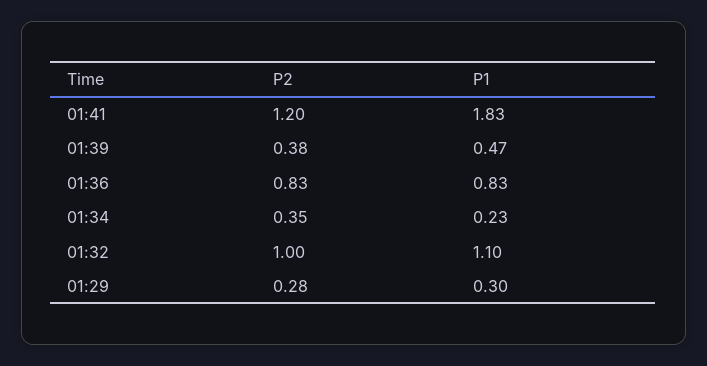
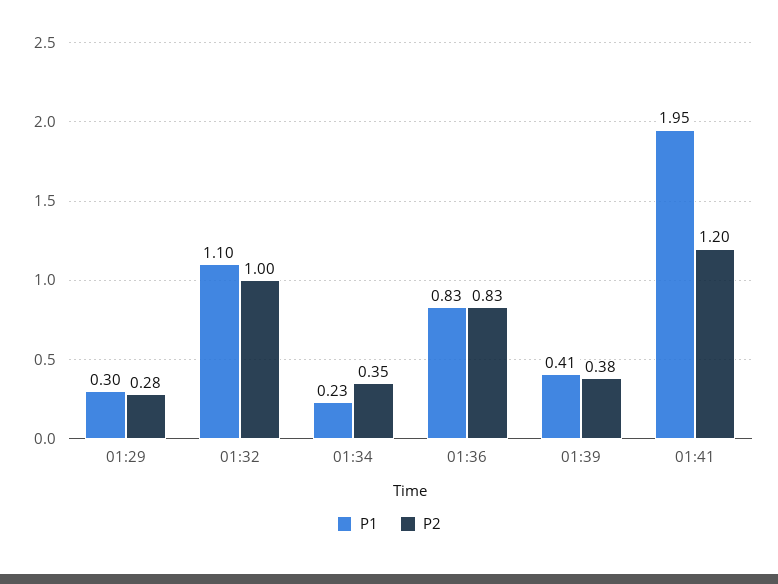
P1, 01:41: 1.83 -> 1.95
P1, 01:39: 0.47 -> 0.41

